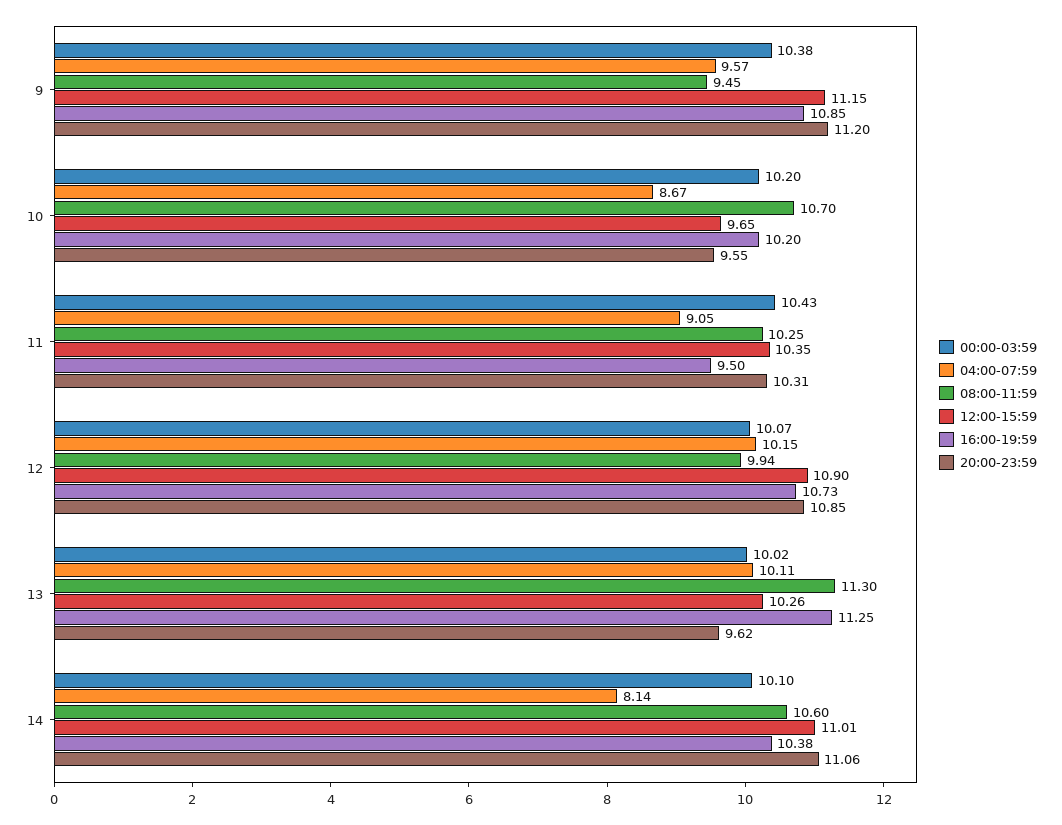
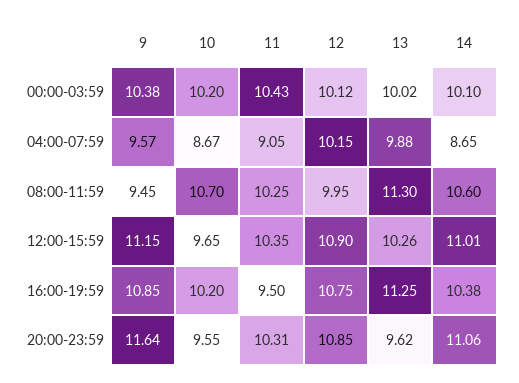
20:00-23:59, 9: 11.2 -> 11.64
00:00-03:59, 12: 10.07 -> 10.12
08:00-11:59, 12: 9.94 -> 9.95
16:00-19:59, 12: 10.73 -> 10.75
04:00-07:59, 13: 10.11 -> 9.88
04:00-07:59, 14: 8.14 -> 8.65

